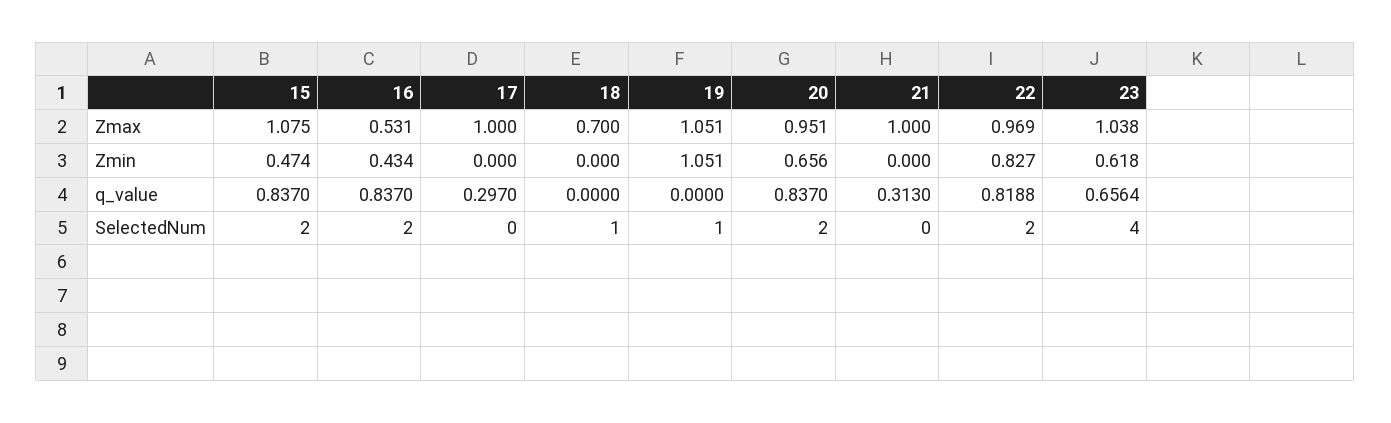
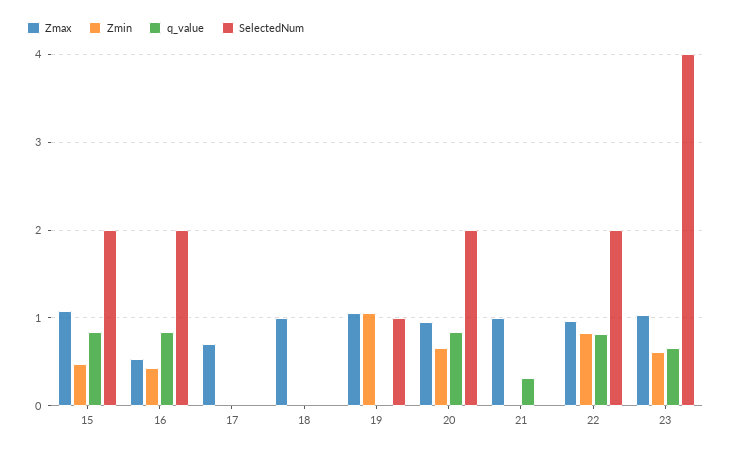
Zmax, 17: 1 -> 0.7
Zmax, 18: 0.7 -> 1
q_value, 17: 0.297 -> 0
SelectedNum, 18: 1 -> 0

